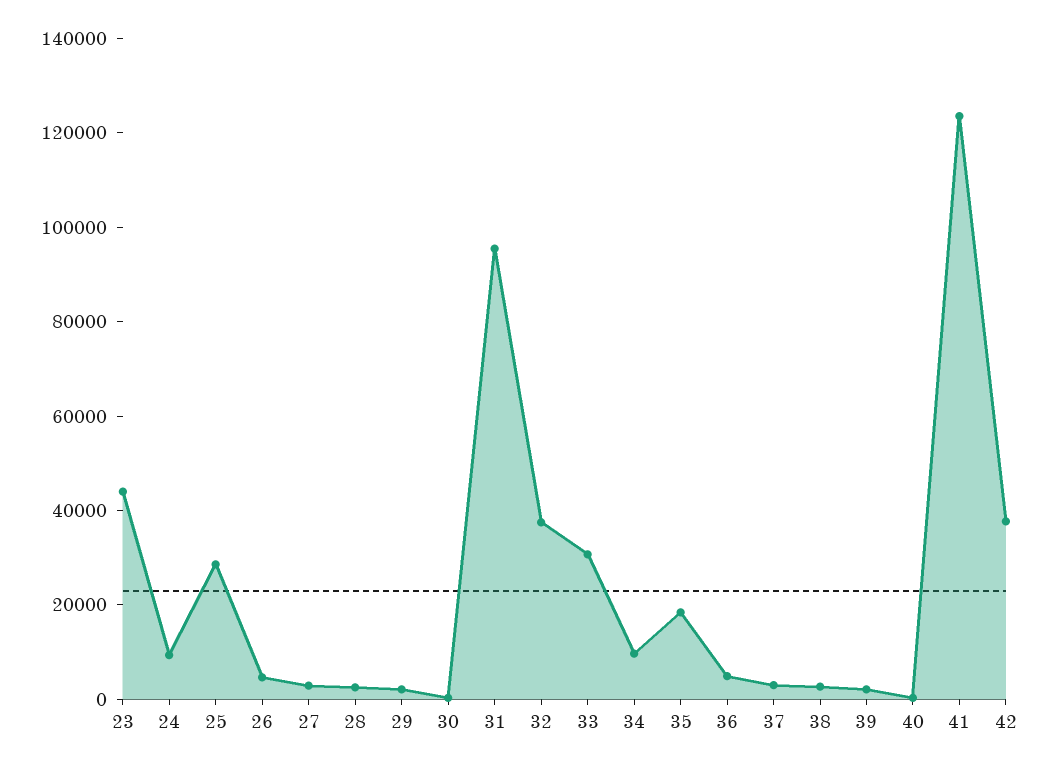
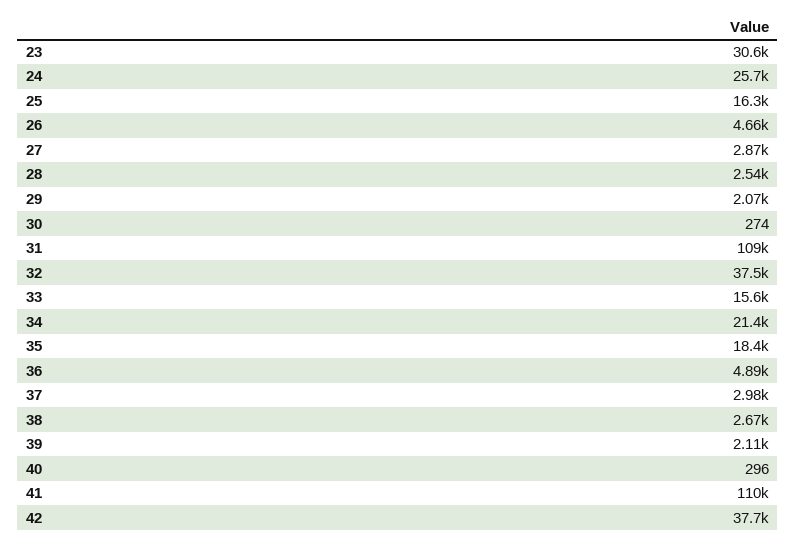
23: 45000 -> 30600
24: 10000 -> 25700
25: 30000 -> 16300
31: 95000 -> 109000
33: 30000 -> 15600
34: 10000 -> 21400
41: 125000 -> 110000

